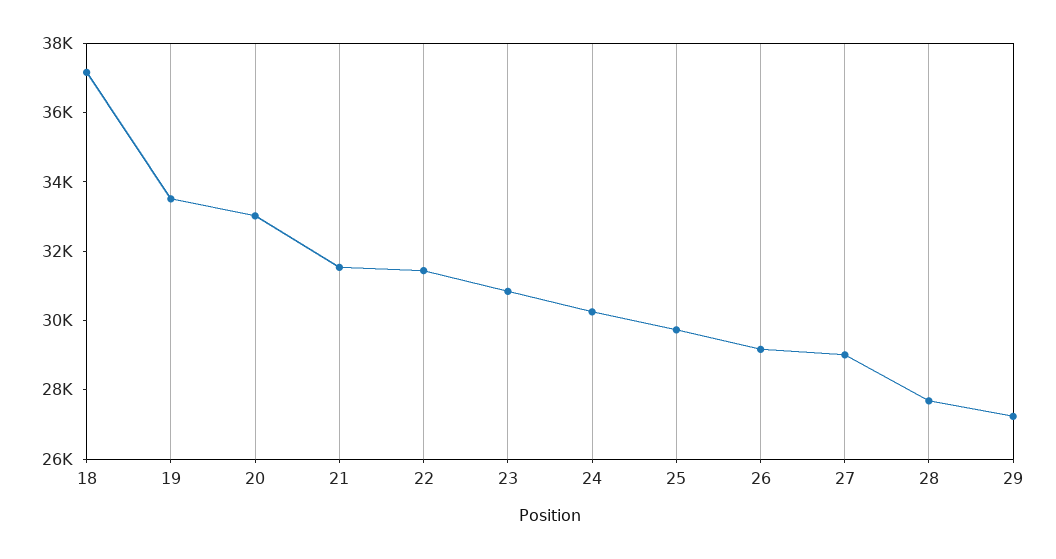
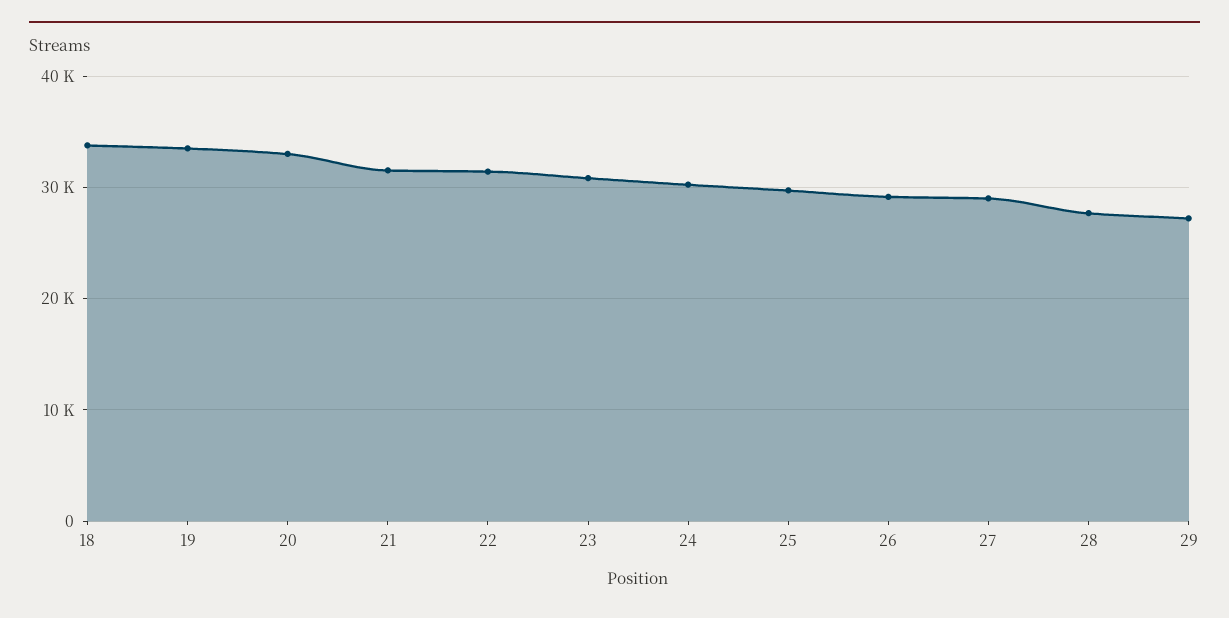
18: 37000 -> 34000

